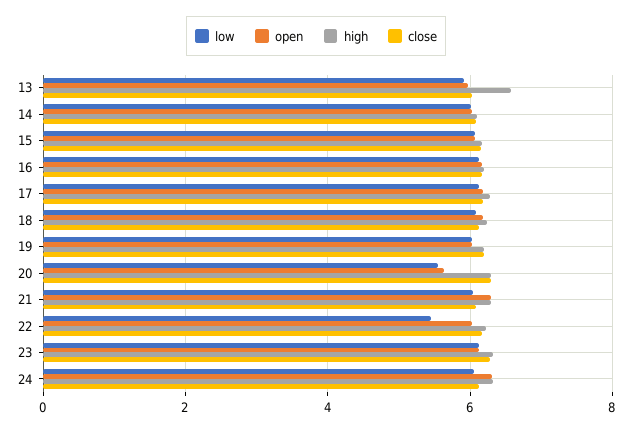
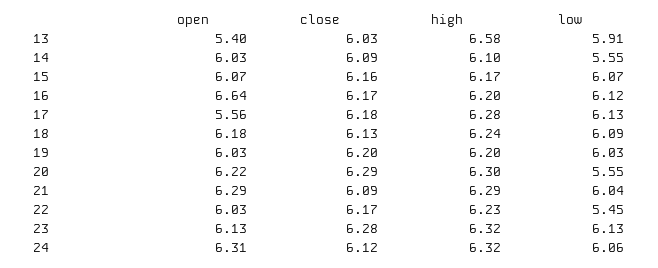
open, 13: 6 -> 5.4
low, 14: 6 -> 5.55
open, 16: 6.2 -> 6.64
open, 17: 6.2 -> 5.56
open, 20: 5.6 -> 6.22

